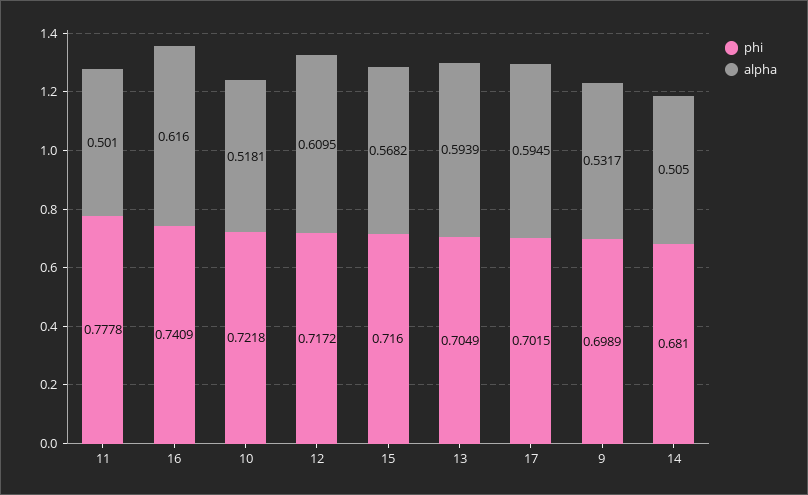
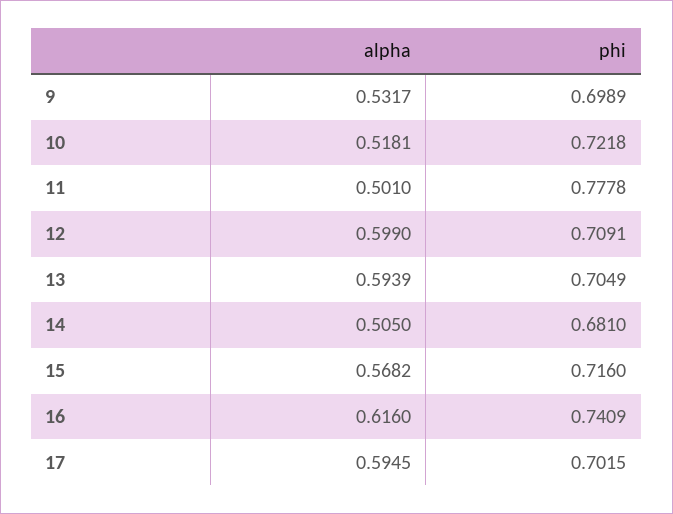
phi, 12: 0.7172 -> 0.7091
alpha, 12: 0.6095 -> 0.599

